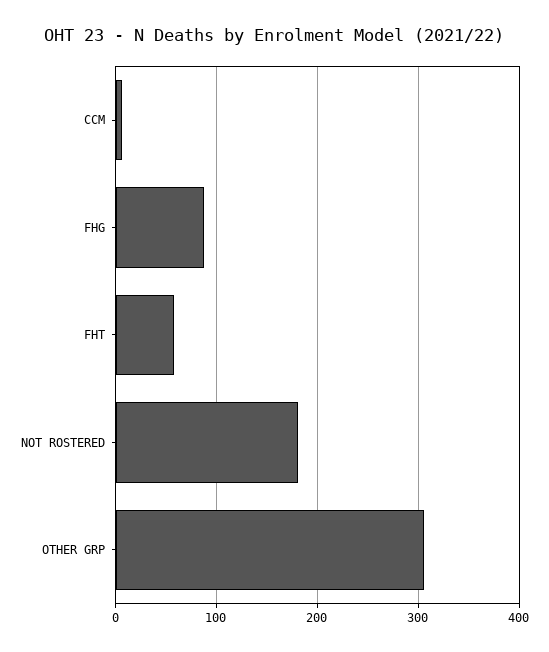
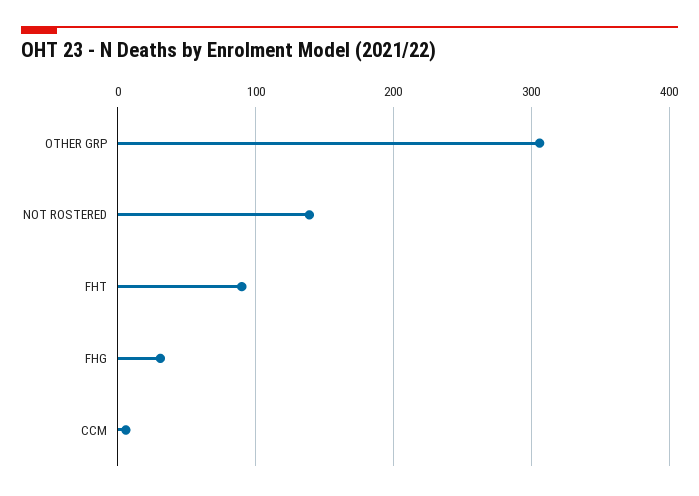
FHG: 90 -> 30
FHT: 60 -> 90
NOT ROSTERED: 180 -> 140

